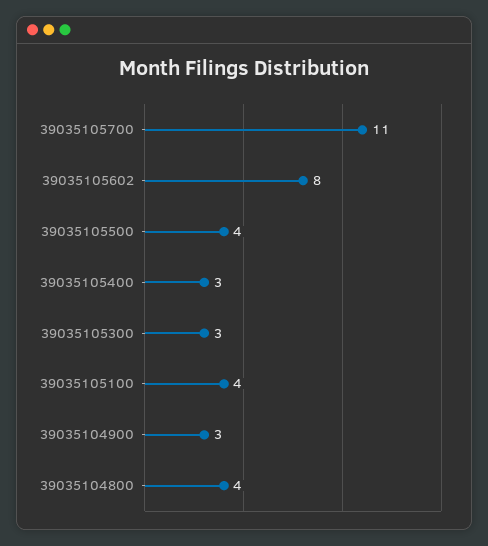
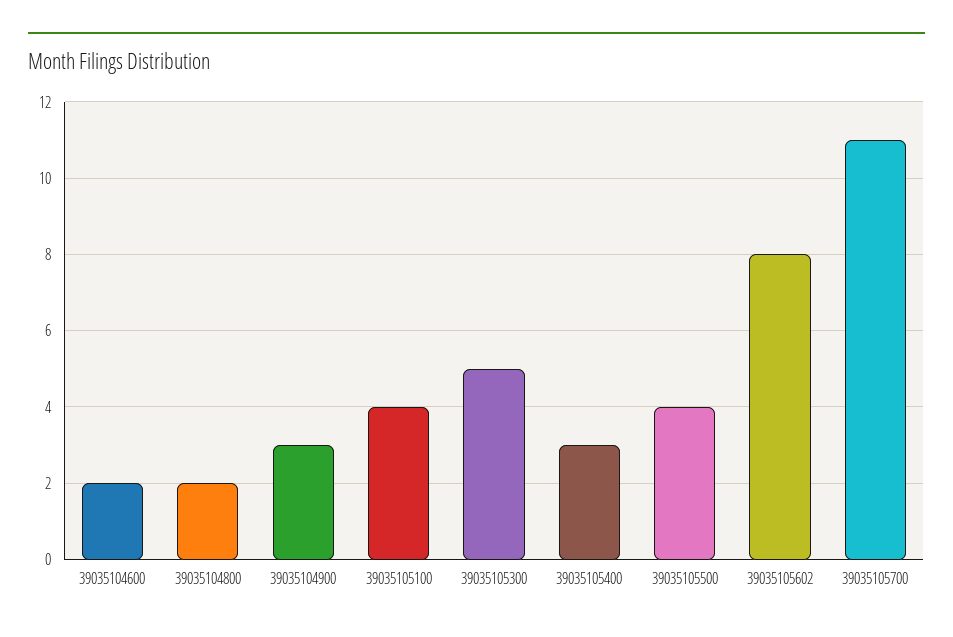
39035105300: 3 -> 5
39035104800: 4 -> 2
39035104600: none -> 2

